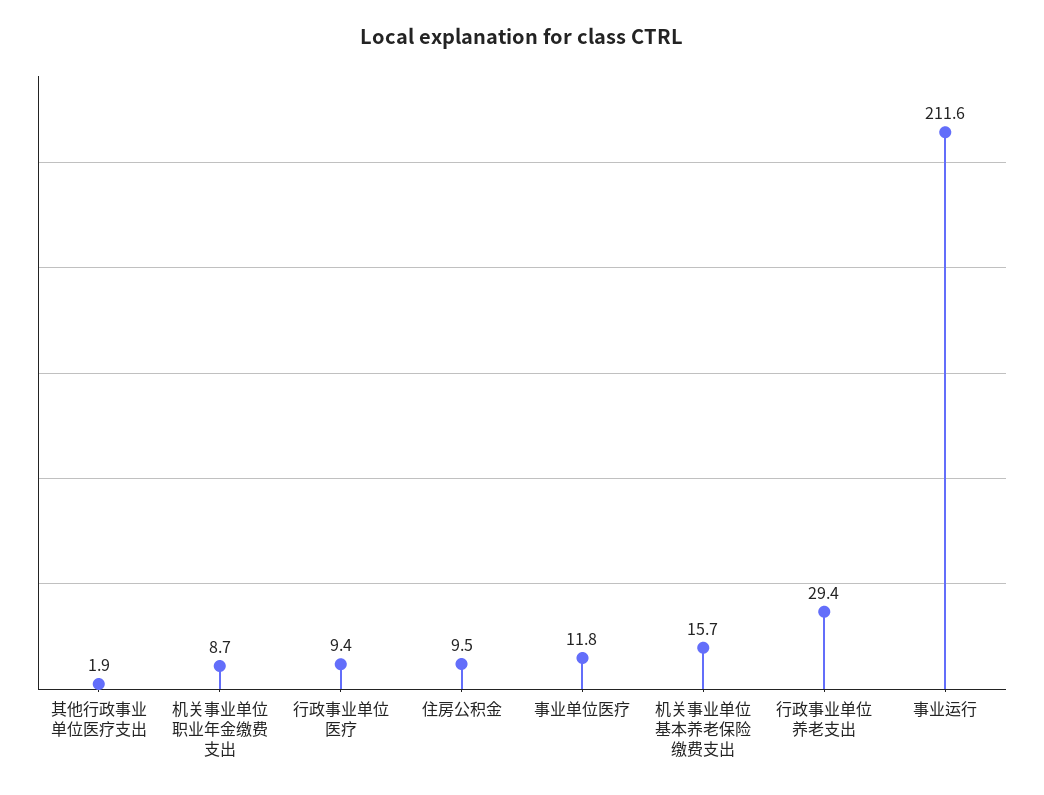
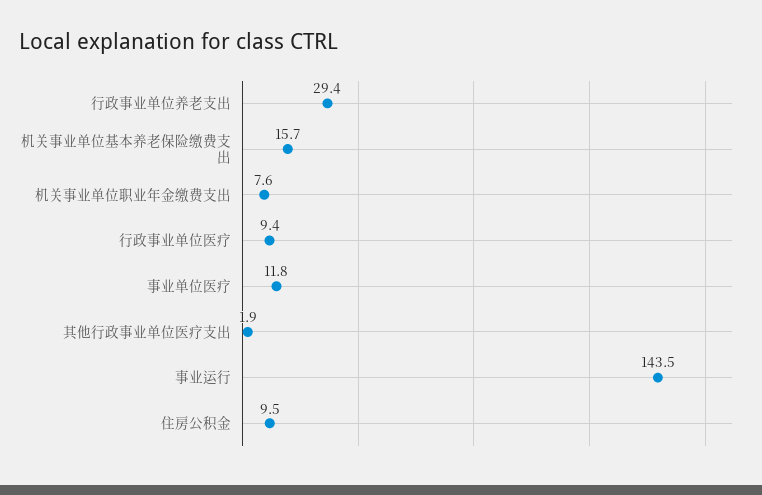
机关事业单位职业年金缴费支出: 8.7 -> 7.6
事业运行: 211.6 -> 143.5

